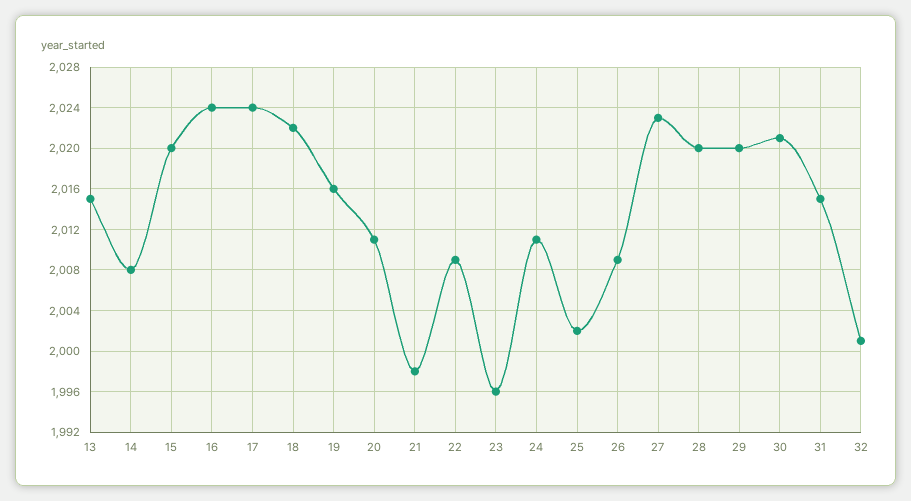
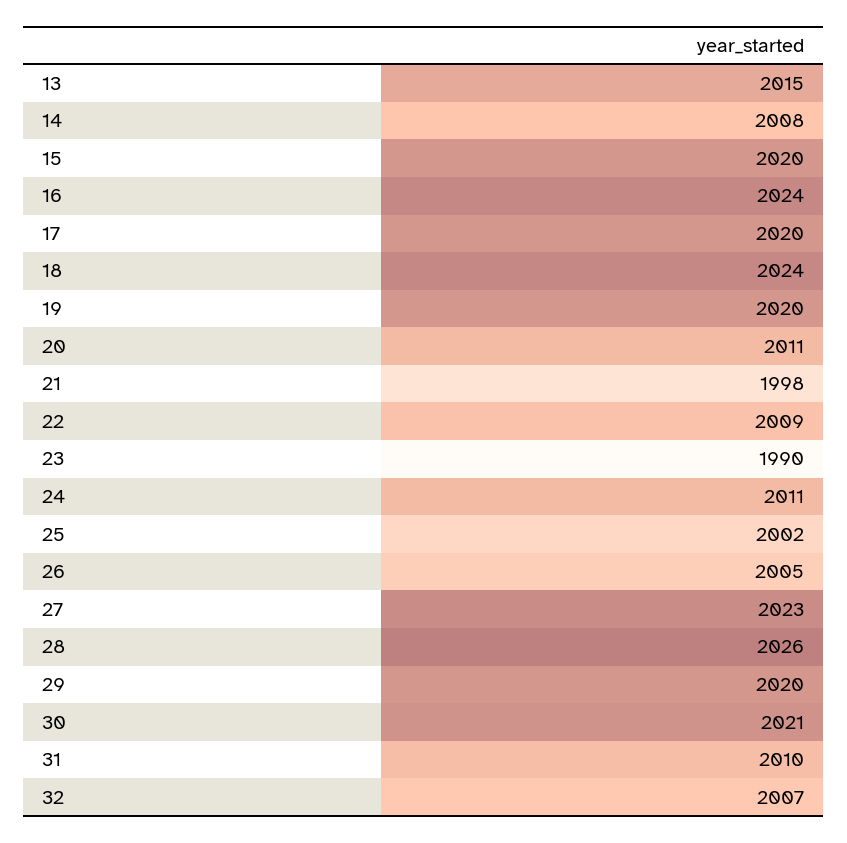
17: 2024 -> 2020
18: 2022 -> 2024
19: 2016 -> 2020
23: 1996 -> 1990
26: 2009 -> 2005
28: 2020 -> 2026
31: 2015 -> 2010
32: 2001 -> 2007

